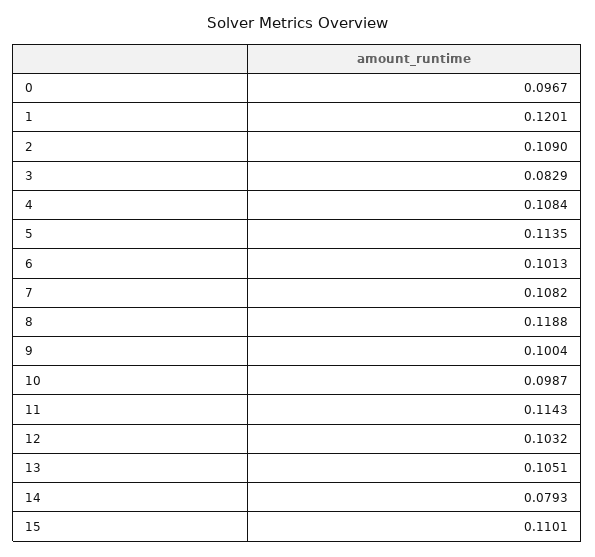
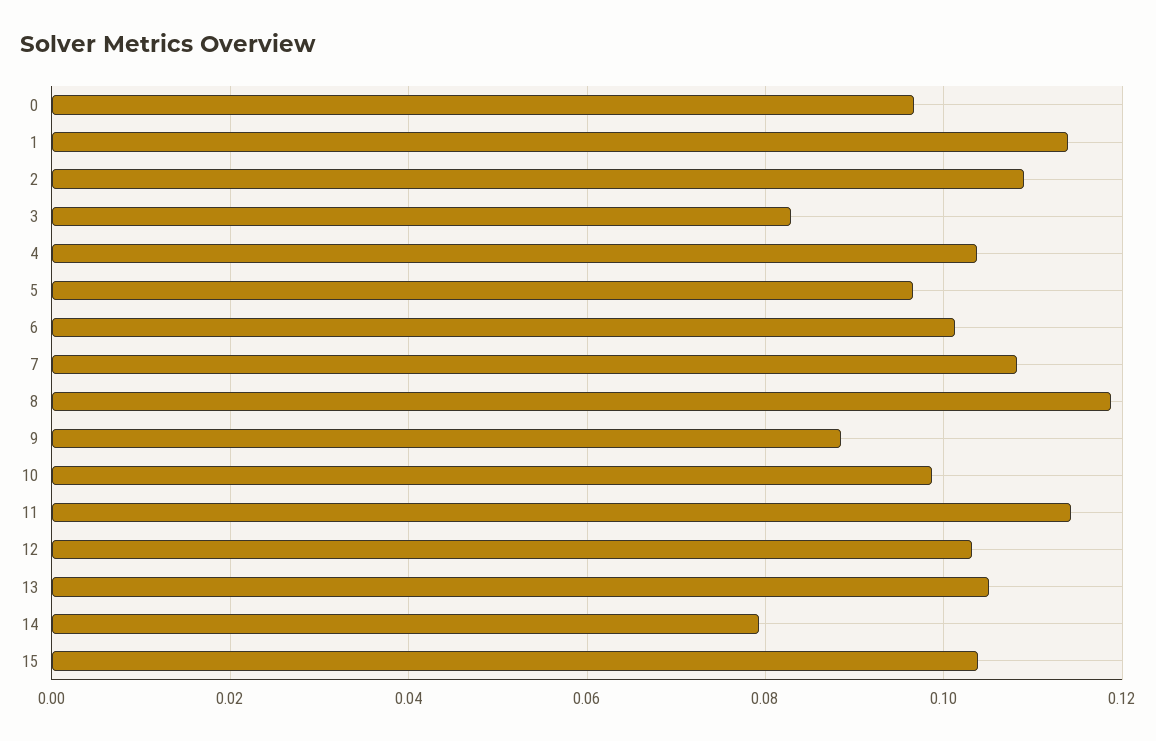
1: 0.1201 -> 0.114
4: 0.1084 -> 0.104
5: 0.1135 -> 0.096
9: 0.1004 -> 0.088
15: 0.1101 -> 0.104

